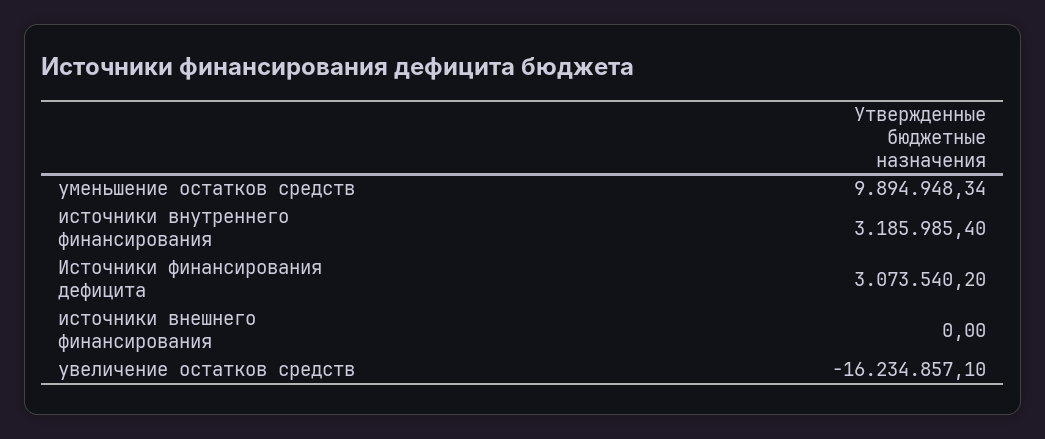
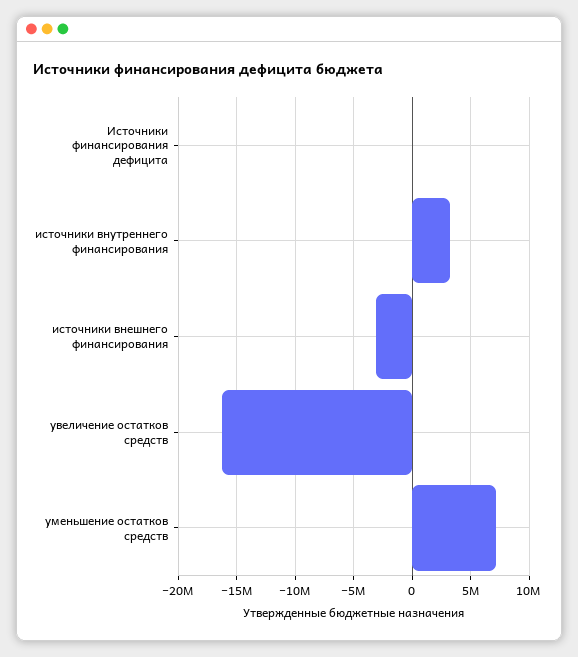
уменьшение остатков средств: 9894948.34 -> 7000000
Источники финансирования дефицита: 3073540.2 -> 0
источники внешнего финансирования: 0 -> -3000000

